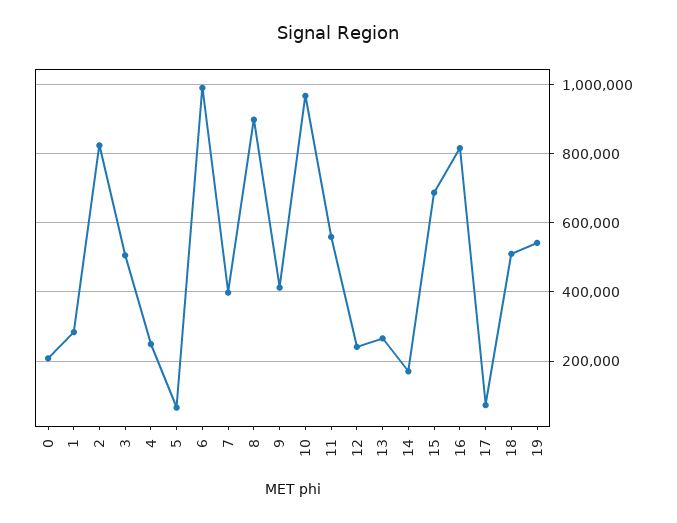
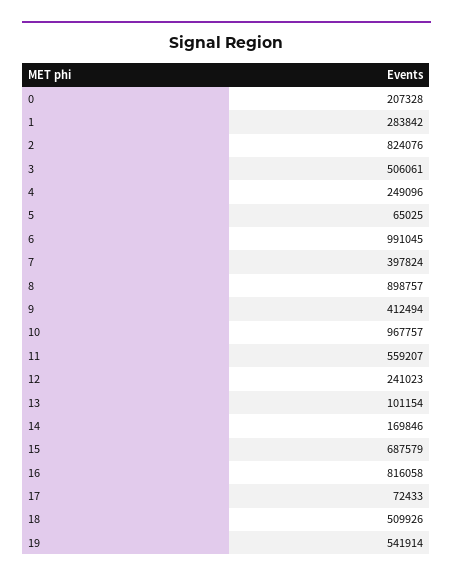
13: 260000 -> 101154

